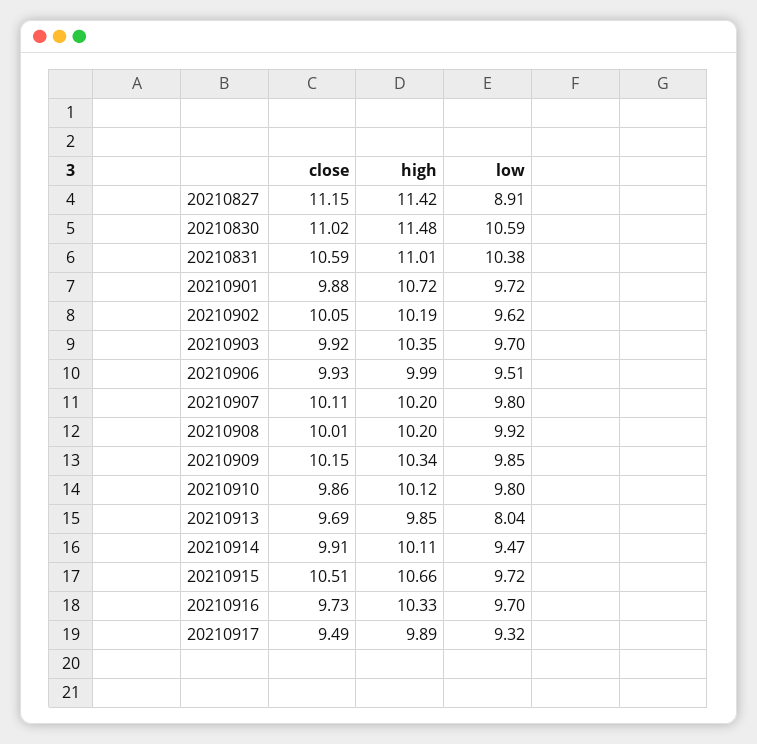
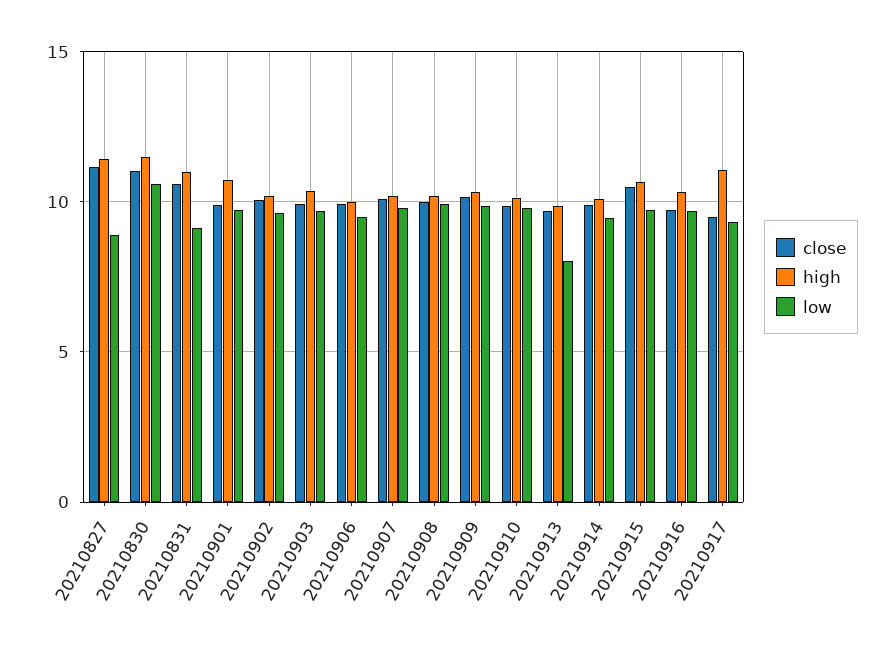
low, 20210831: 10.38 -> 9
high, 20210917: 9.89 -> 11

